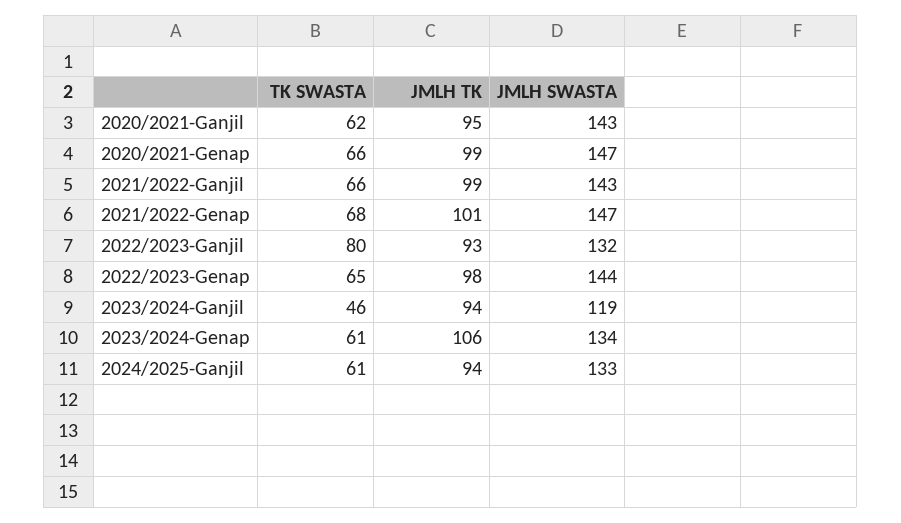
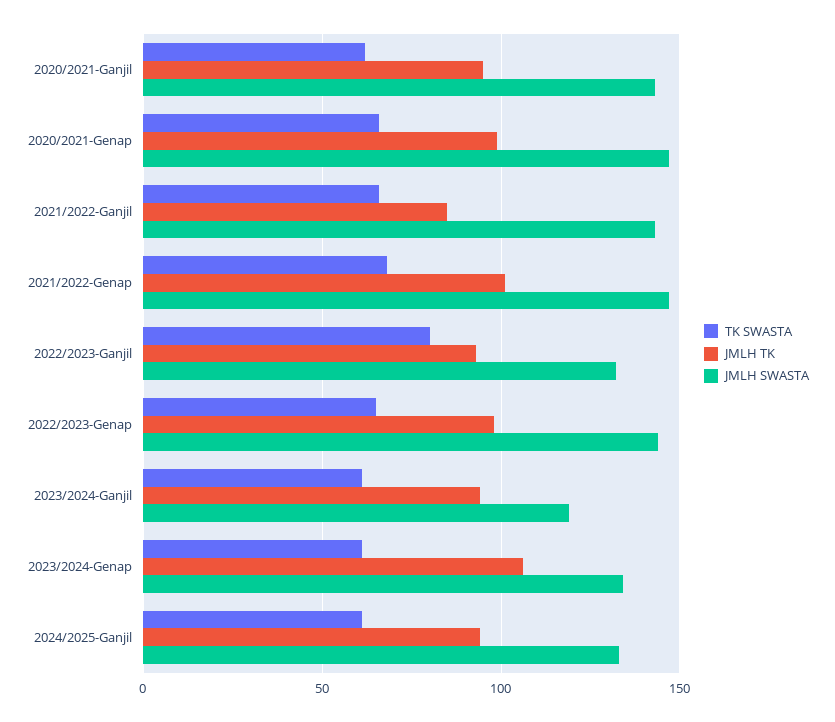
JMLH TK, 2021/2022-Ganjil: 99 -> 85
TK SWASTA, 2023/2024-Ganjil: 46 -> 60

